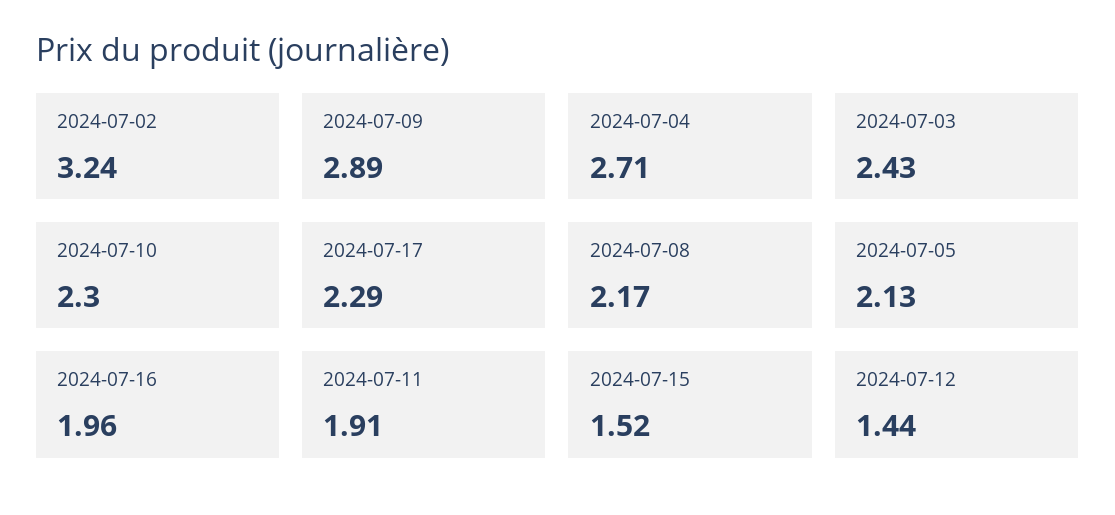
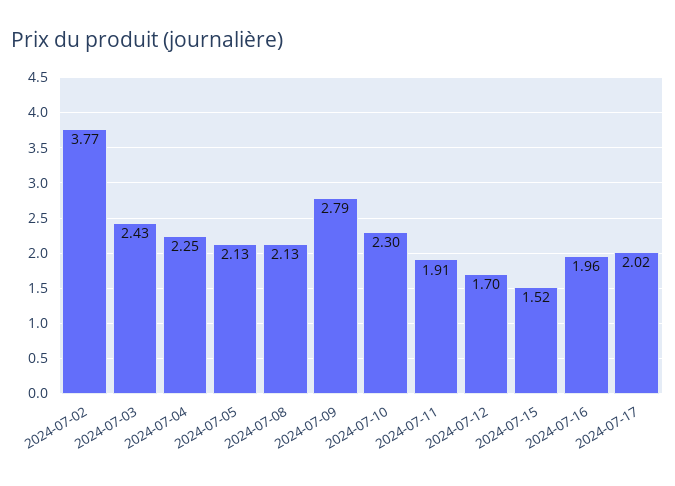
2024-07-02: 3.24 -> 3.77
2024-07-09: 2.89 -> 2.79
2024-07-04: 2.71 -> 2.25
2024-07-17: 2.29 -> 2.02
2024-07-08: 2.17 -> 2.13
2024-07-12: 1.44 -> 1.7

